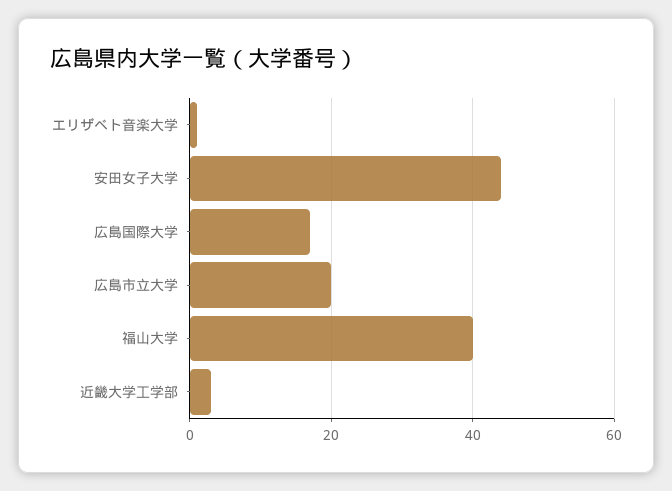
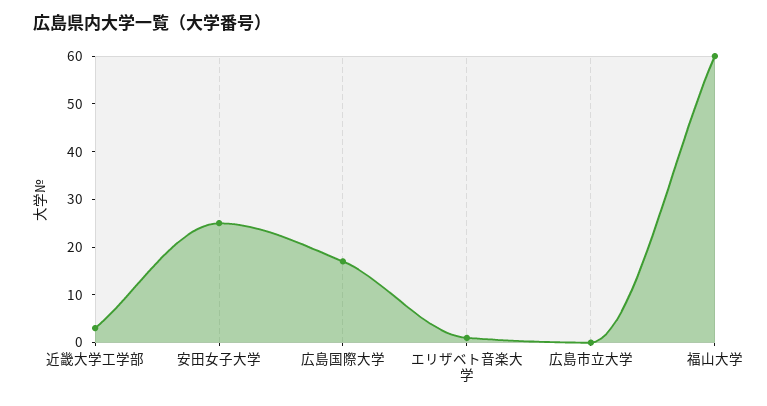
安田女子大学: 45 -> 25
広島市立大学: 20 -> 0
福山大学: 40 -> 60

